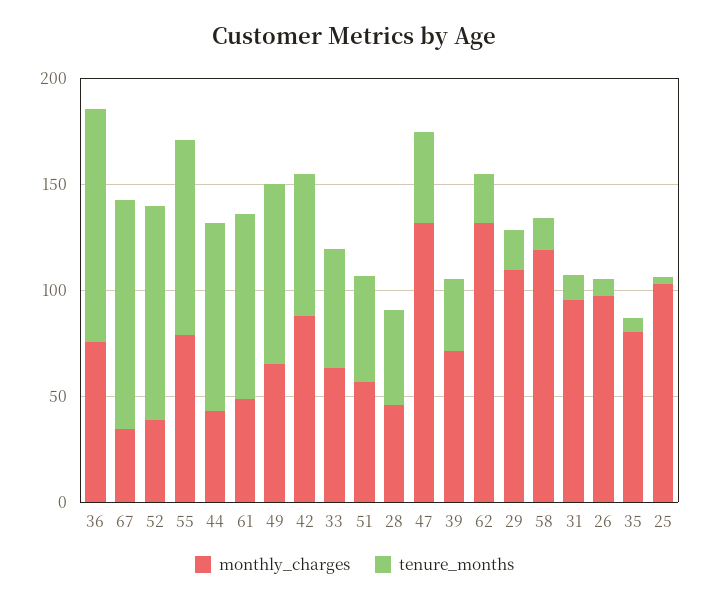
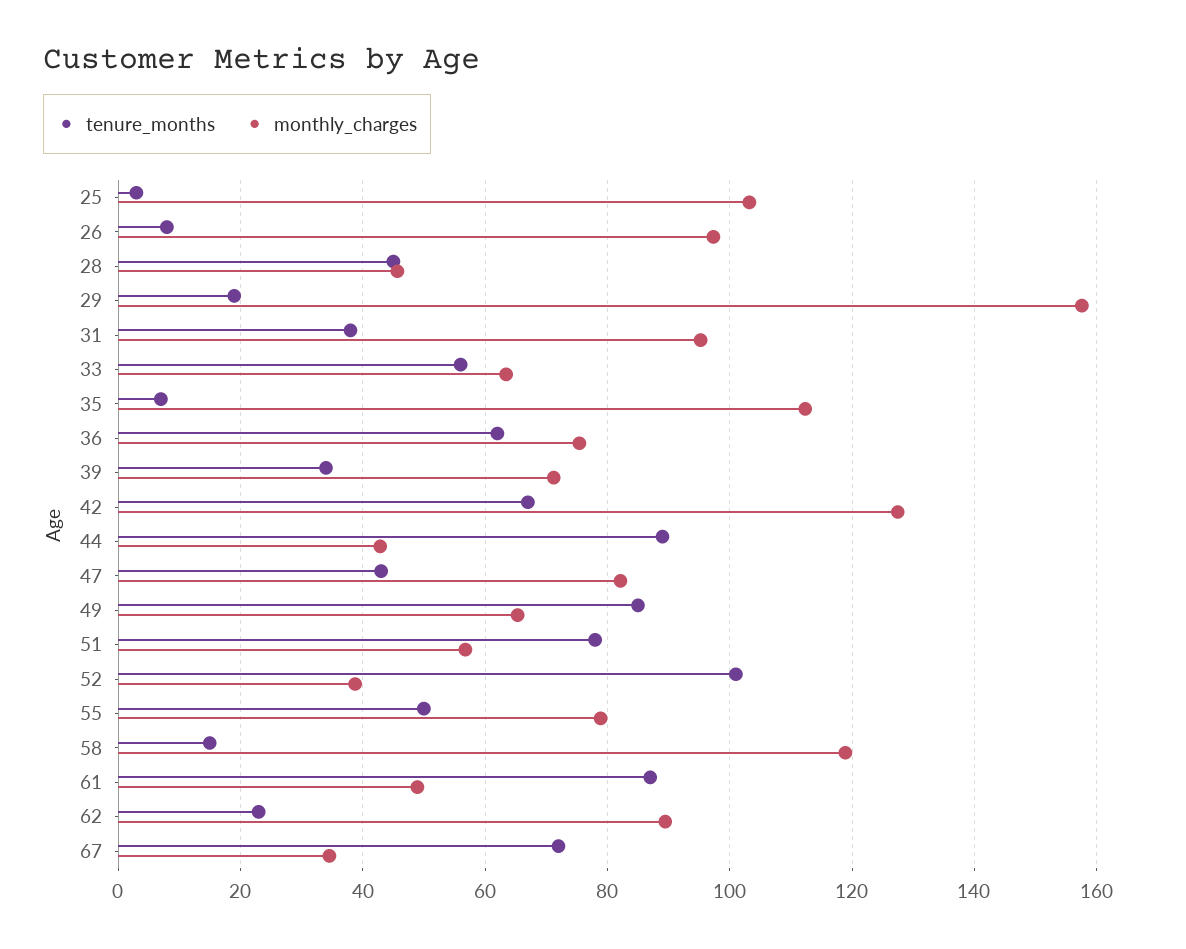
tenure_months, 36: 110 -> 62
tenure_months, 67: 110 -> 72
tenure_months, 55: 90 -> 50
monthly_charges, 42: 90 -> 128
tenure_months, 51: 50 -> 78
monthly_charges, 47: 130 -> 82
monthly_charges, 62: 130 -> 90
monthly_charges, 29: 110 -> 158
tenure_months, 31: 10 -> 38
monthly_charges, 35: 80 -> 112

